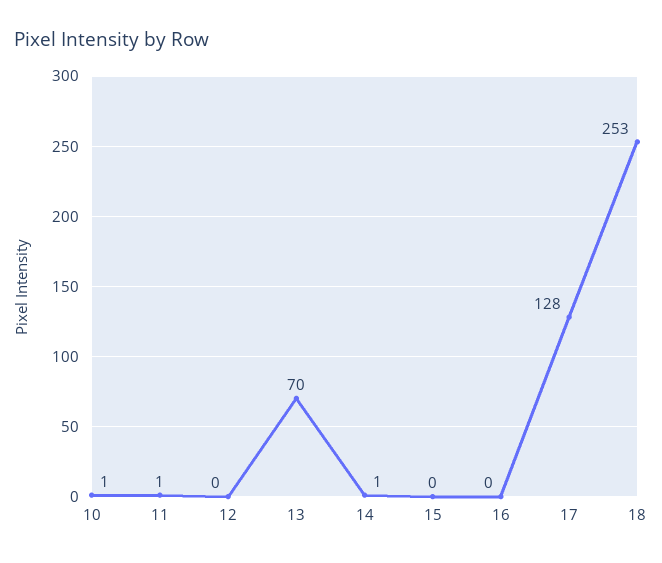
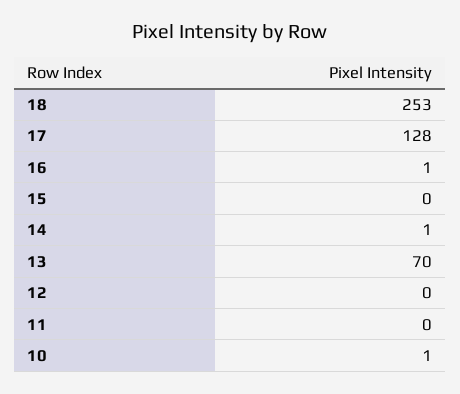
11: 1 -> 0
16: 0 -> 1

